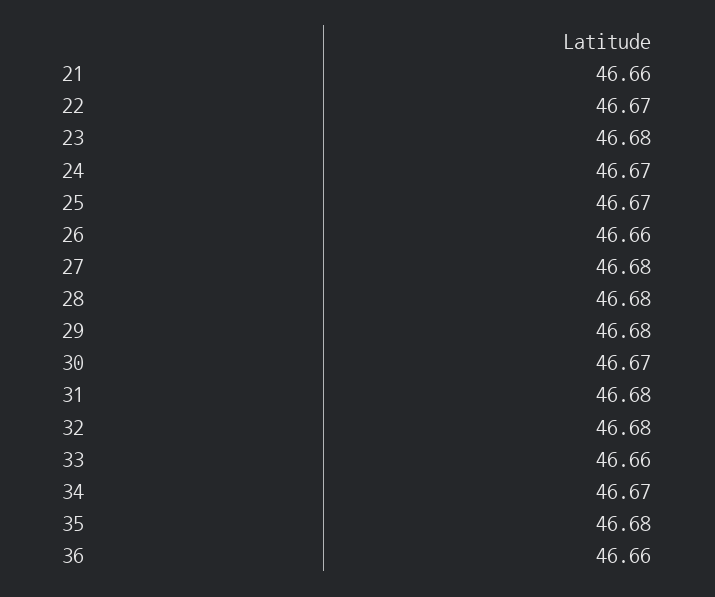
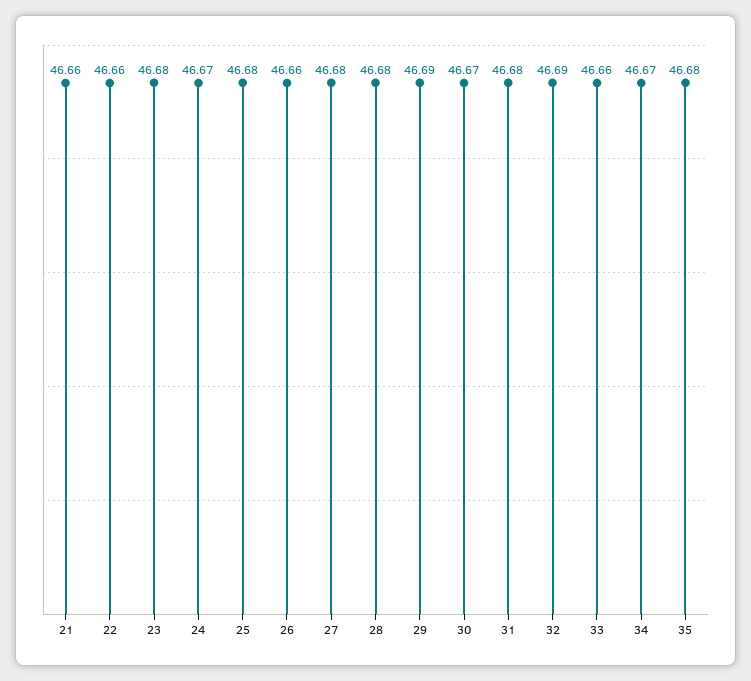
22: 46.67 -> 46.66
25: 46.67 -> 46.68
29: 46.68 -> 46.69
32: 46.68 -> 46.69
36: 46.66 -> none

